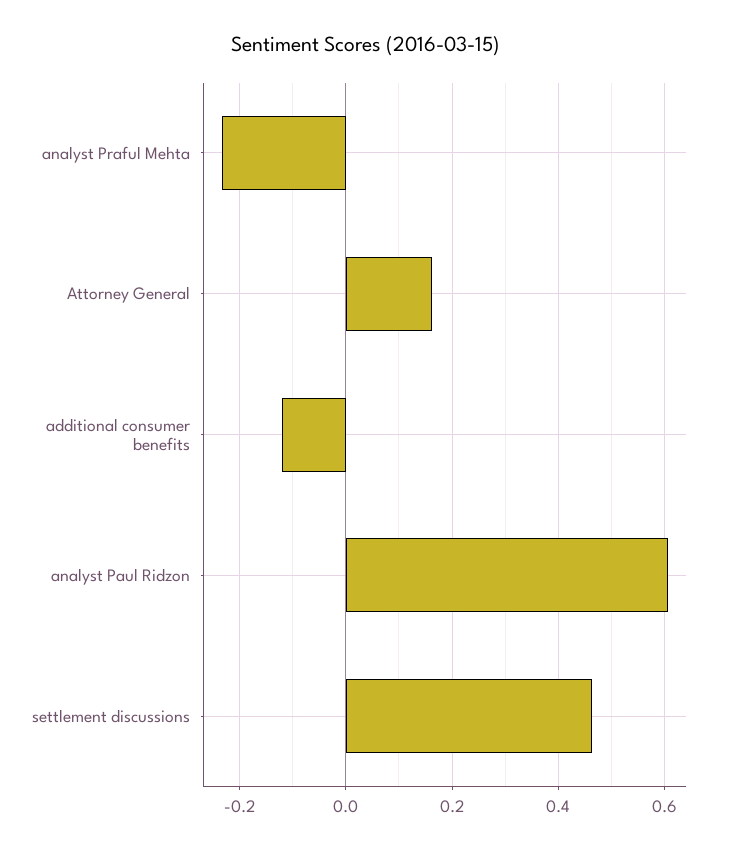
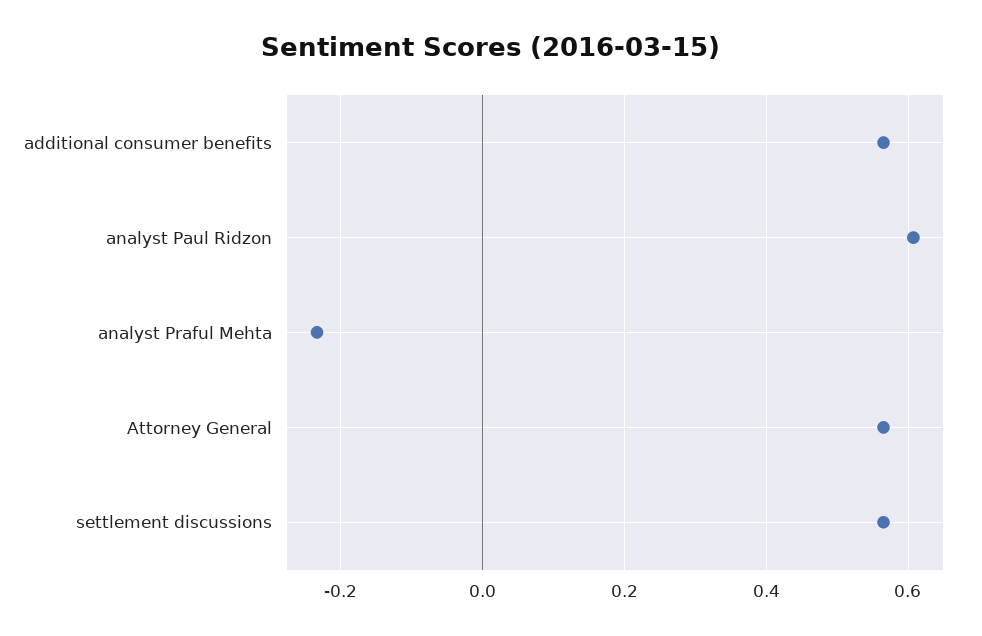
Attorney General: 0.16 -> 0.56
additional consumer benefits: -0.12 -> 0.56
settlement discussions: 0.46 -> 0.56

